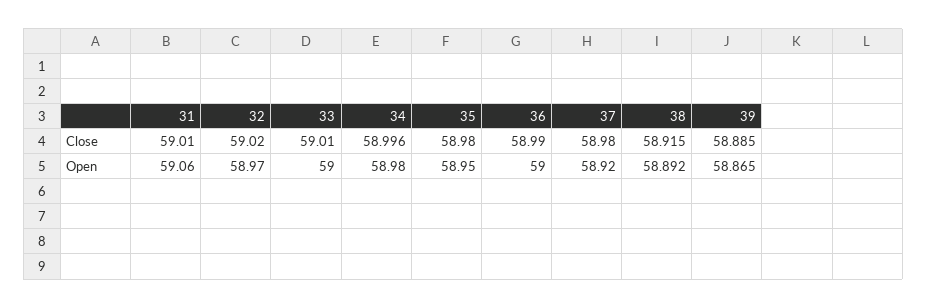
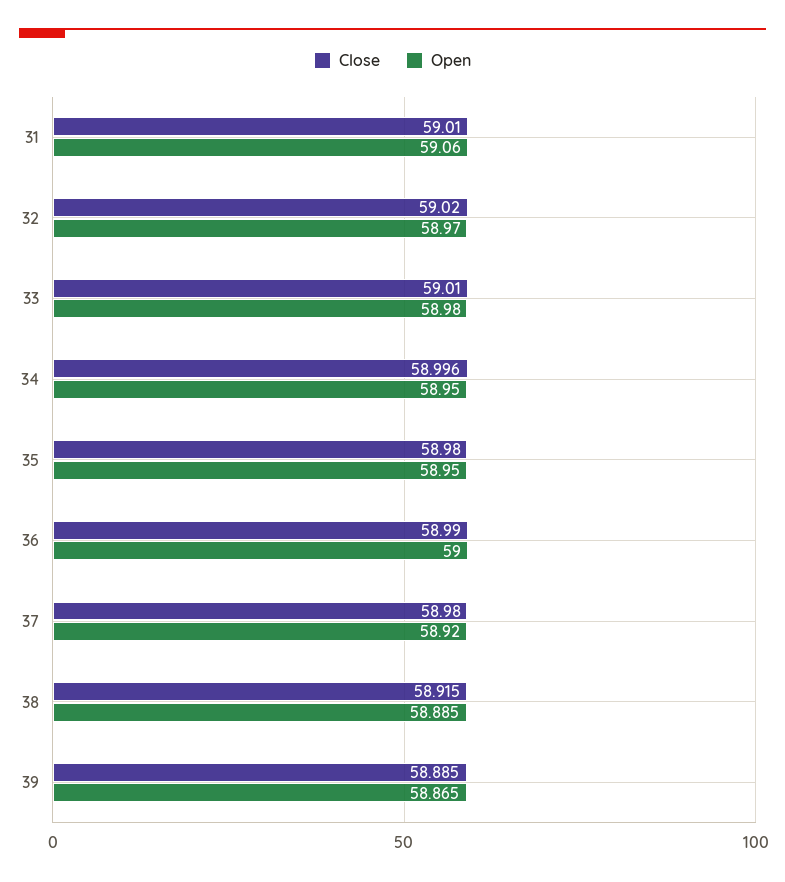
Open, 33: 59 -> 58.98
Open, 34: 58.98 -> 58.95
Open, 38: 58.892 -> 58.885

